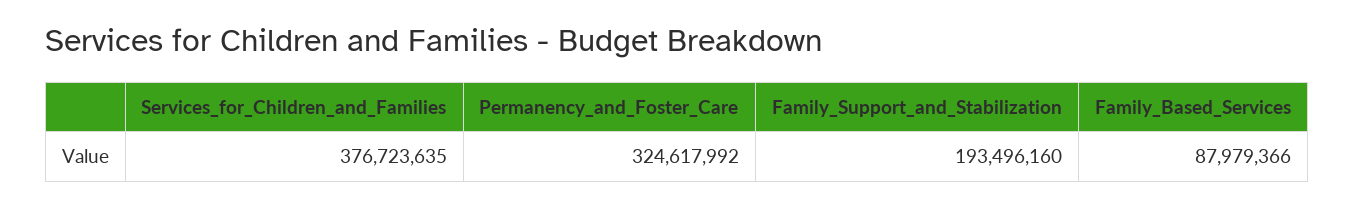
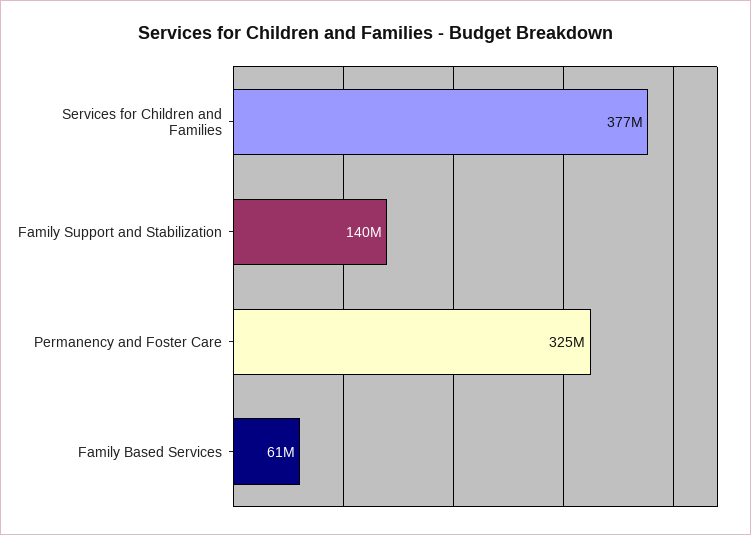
Family_Support_and_Stabilization: 193496160 -> 140000000
Family_Based_Services: 87979366 -> 61000000

